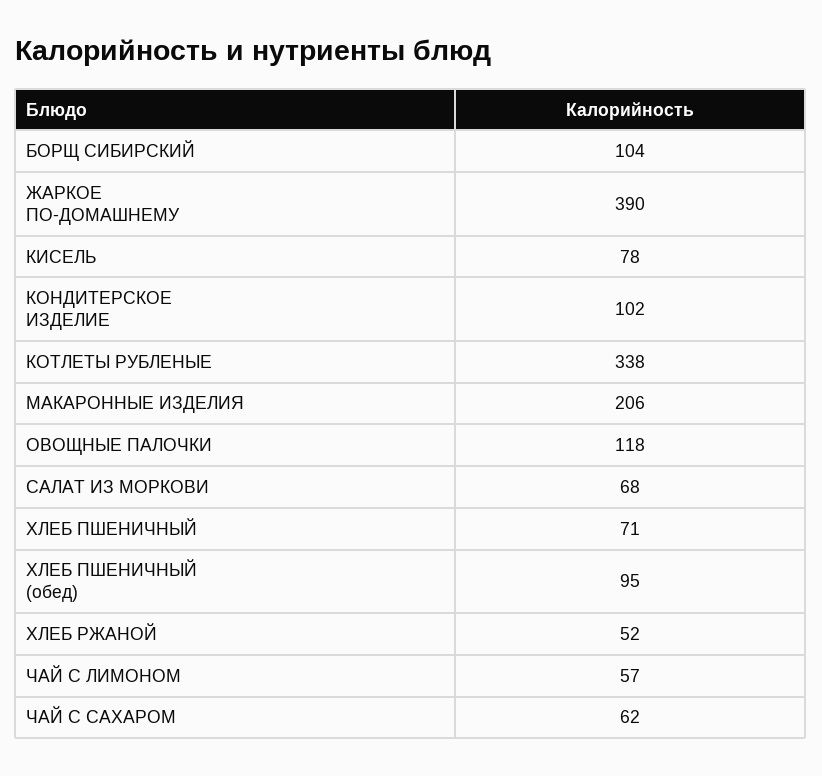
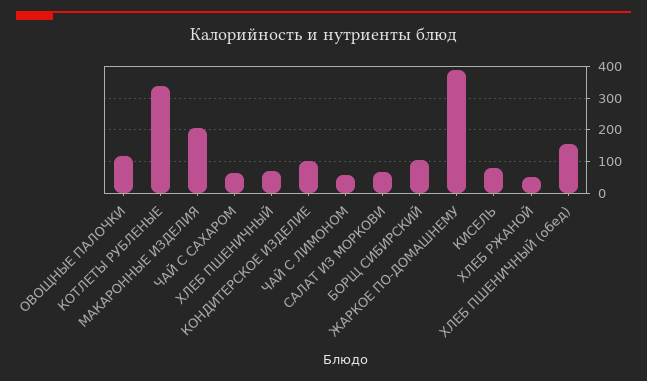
ХЛЕБ ПШЕНИЧНЫЙ (обед): 95 -> 160

